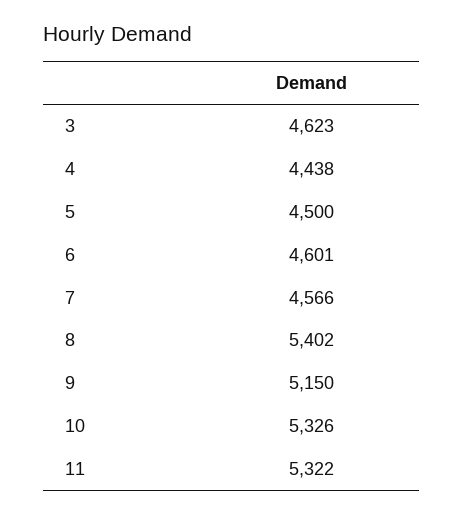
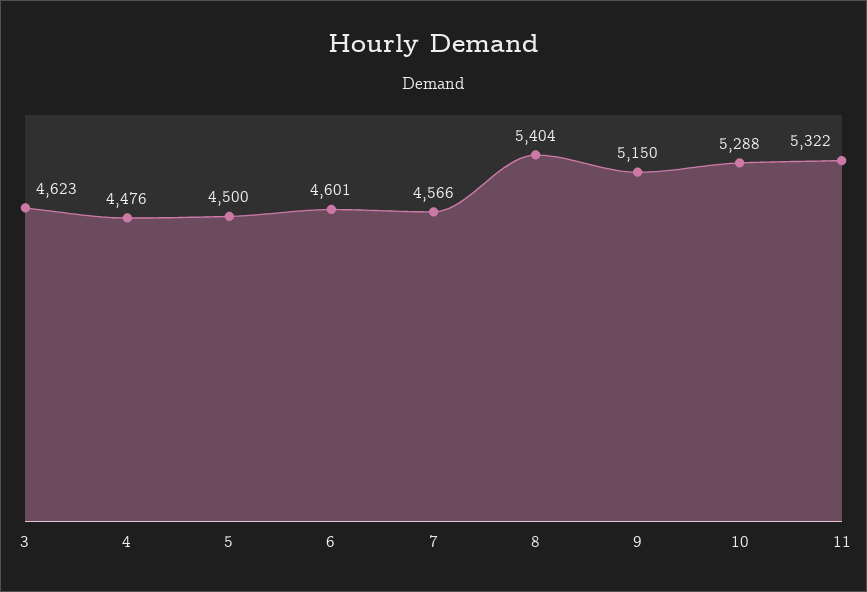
4: 4438 -> 4476
8: 5402 -> 5404
10: 5326 -> 5288

